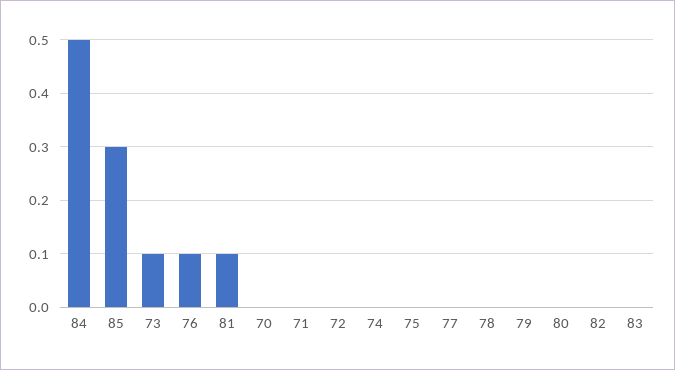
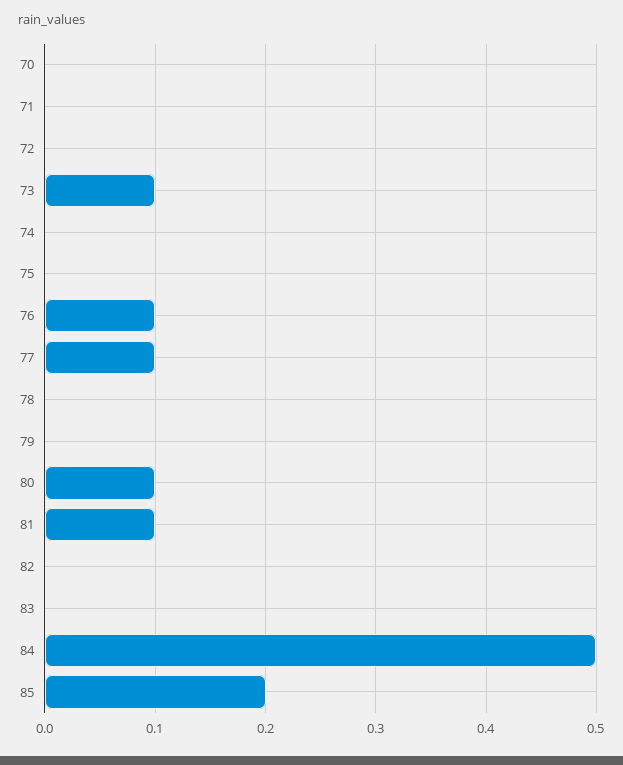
85: 0.3 -> 0.2
77: 0 -> 0.1
80: 0 -> 0.1

